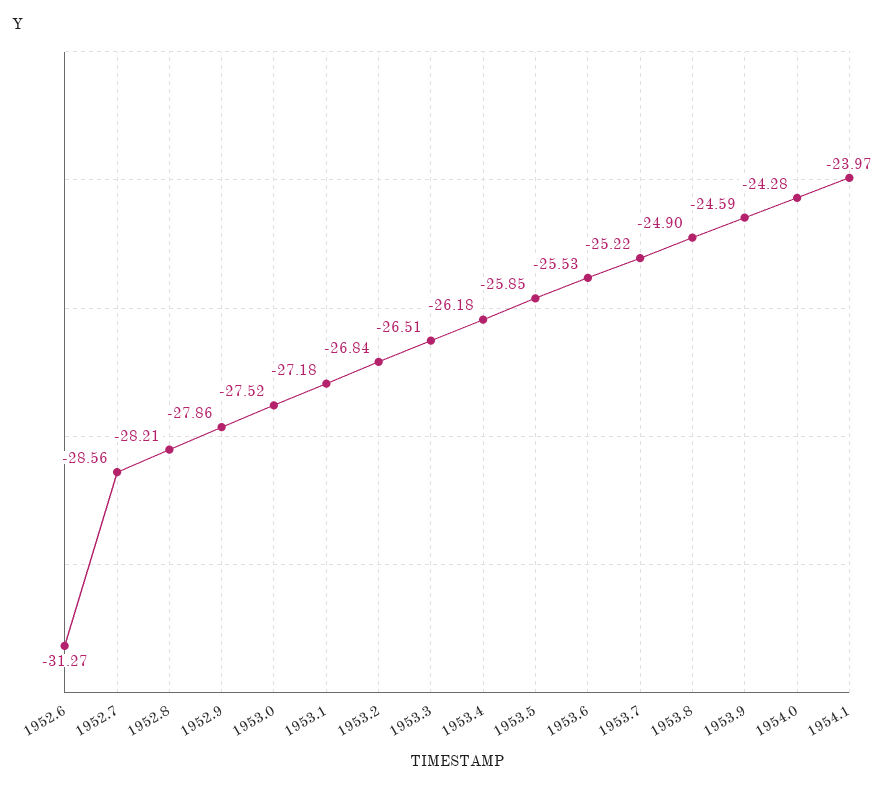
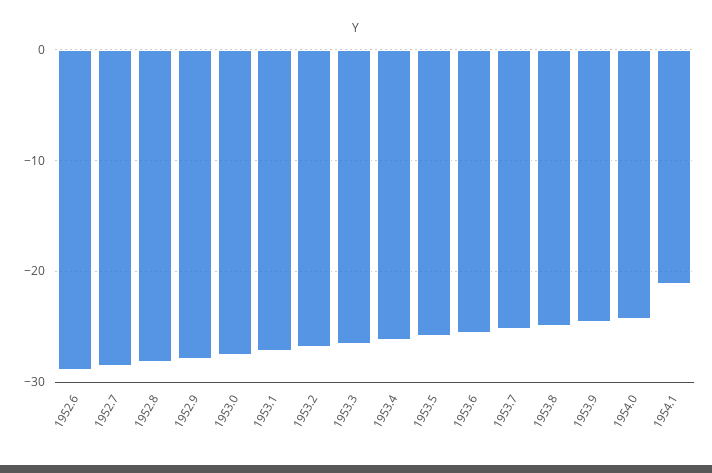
1952.6: -31.27 -> -29
1954.1: -23.97 -> -21

